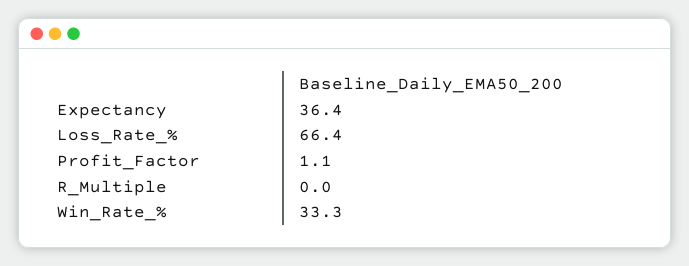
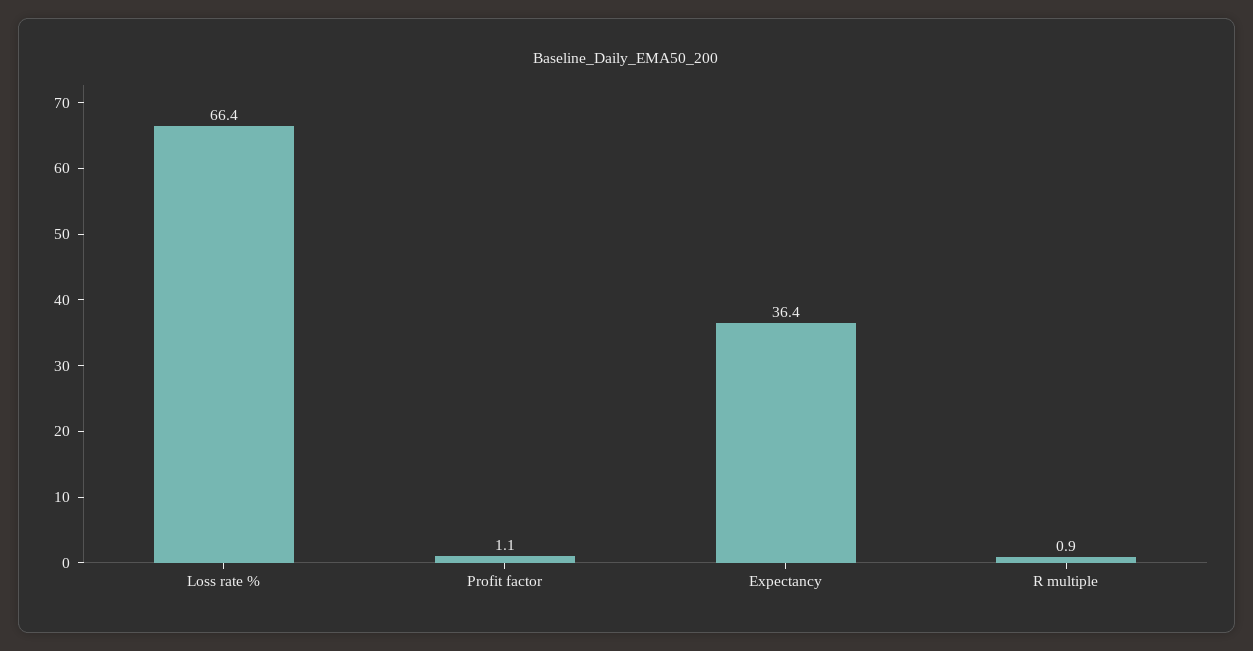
R_Multiple: 0 -> 0.9
Win_Rate_%: 33.3 -> none

